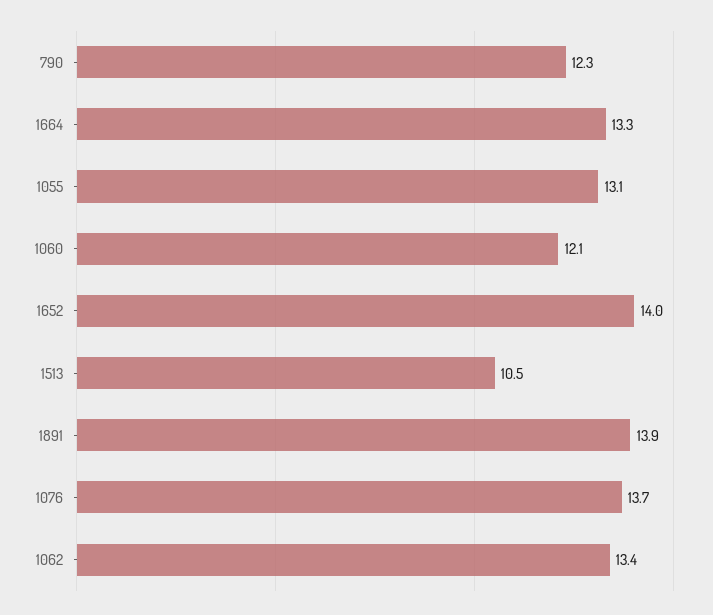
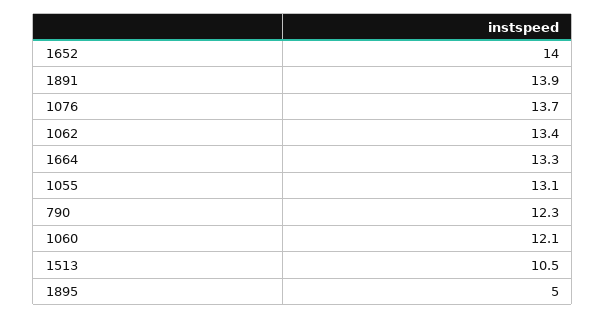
1895: none -> 5

